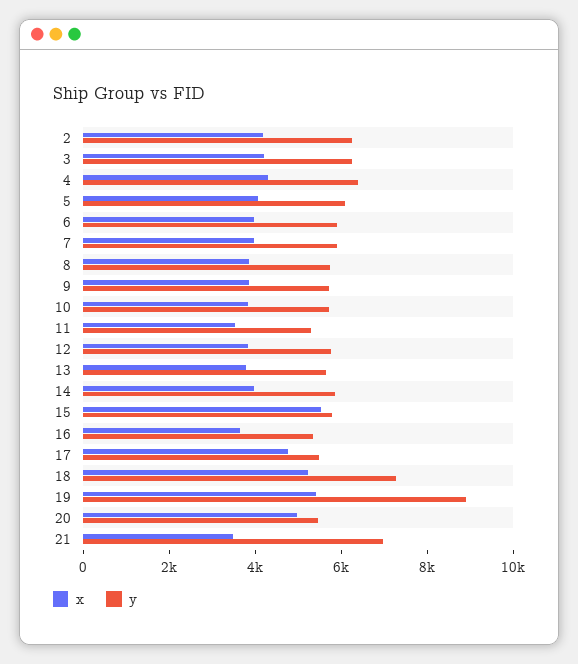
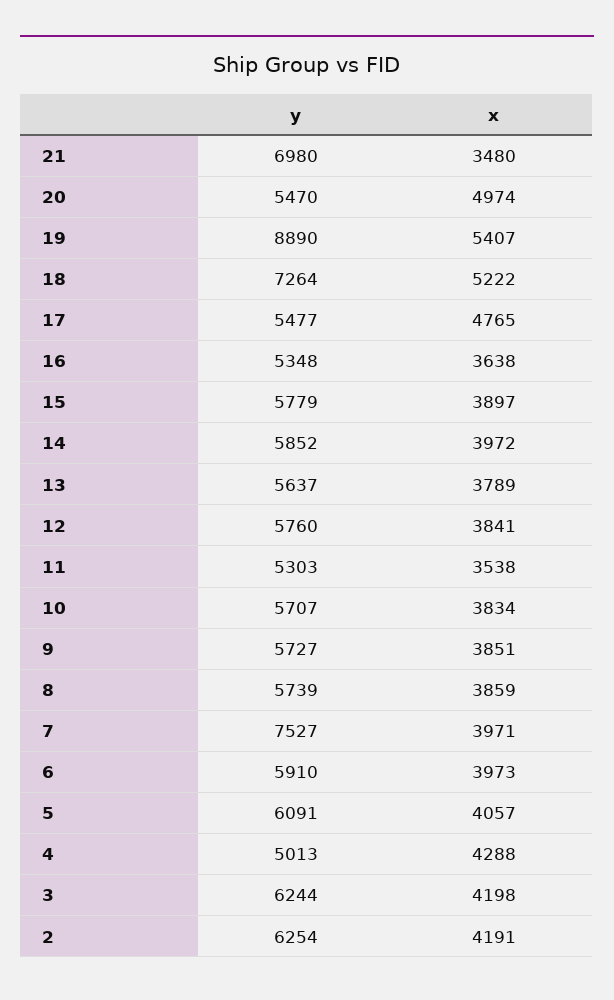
y, 4: 6500 -> 5013
y, 7: 6000 -> 7527
x, 15: 5500 -> 3897

